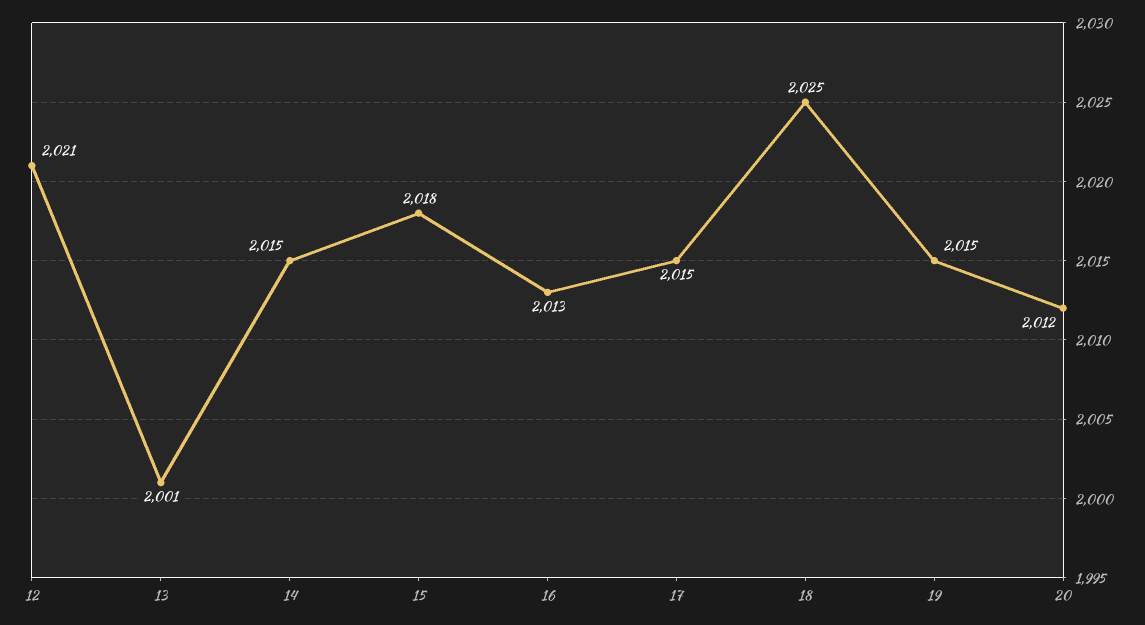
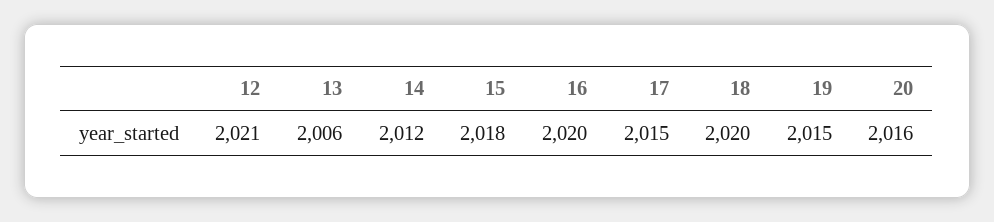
13: 2001 -> 2006
14: 2015 -> 2012
16: 2013 -> 2020
18: 2025 -> 2020
20: 2012 -> 2016

